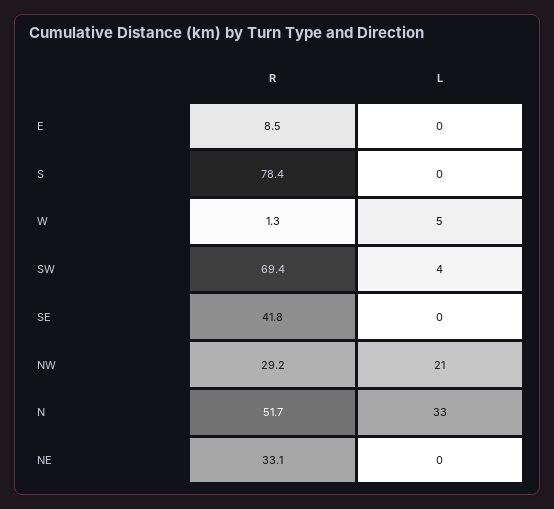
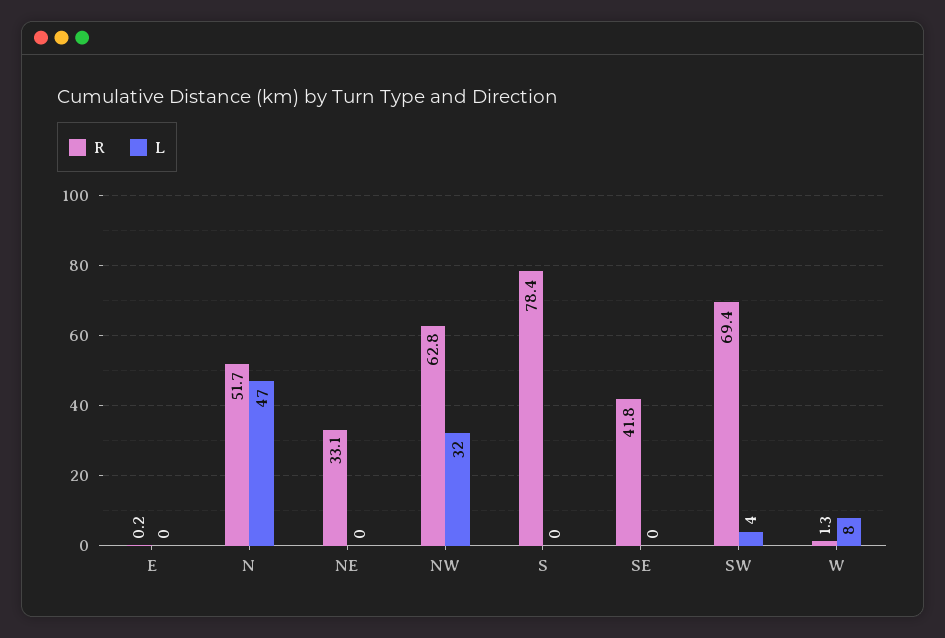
R, E: 8.5 -> 0.2
L, W: 5 -> 8
R, NW: 29.2 -> 62.8
L, NW: 21 -> 32
L, N: 33 -> 47

